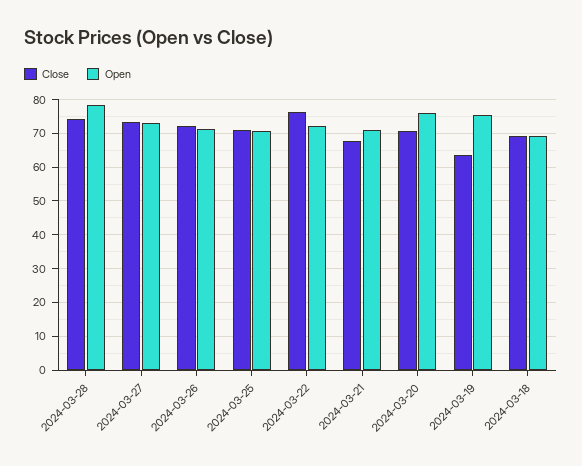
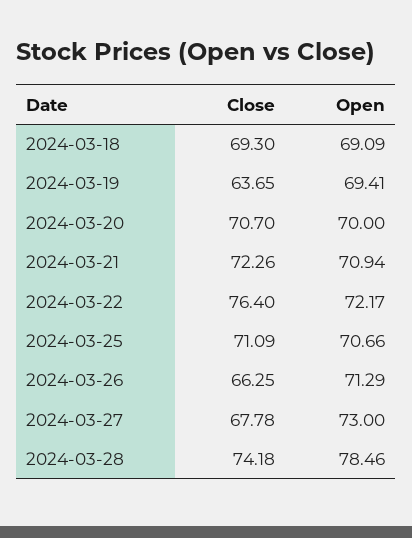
Close, 2024-03-27: 74 -> 67.78
Close, 2024-03-26: 72 -> 66.25
Close, 2024-03-21: 68 -> 72.26
Open, 2024-03-20: 76 -> 70
Open, 2024-03-19: 76 -> 69.41

